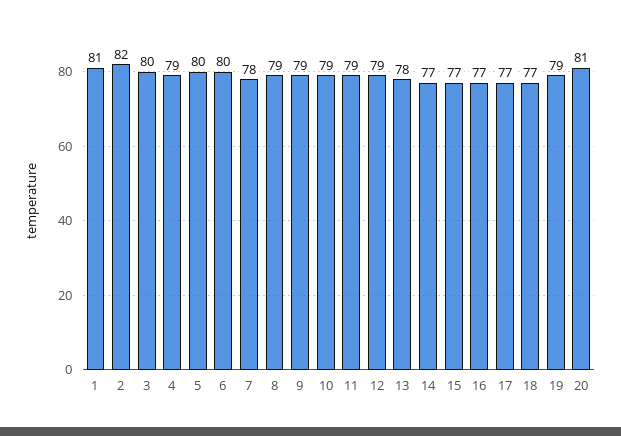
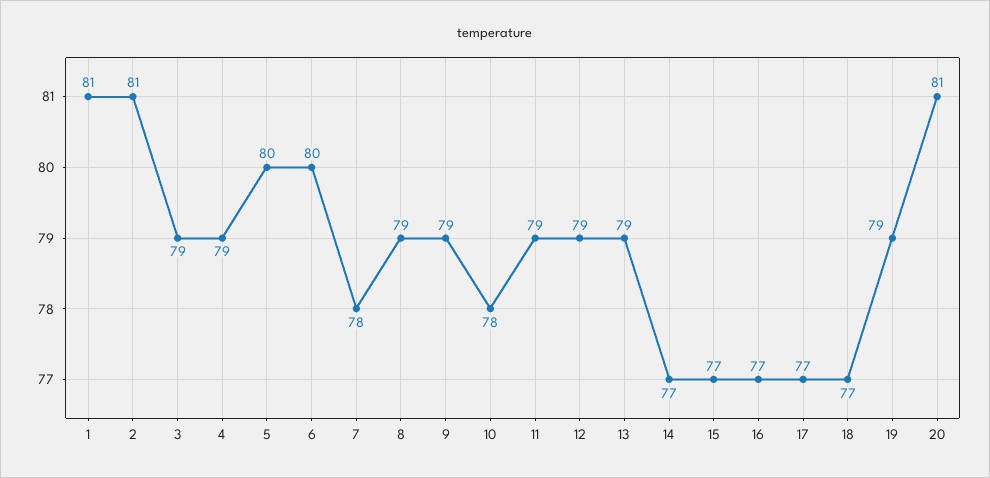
2: 82 -> 81
3: 80 -> 79
10: 79 -> 78
13: 78 -> 79

